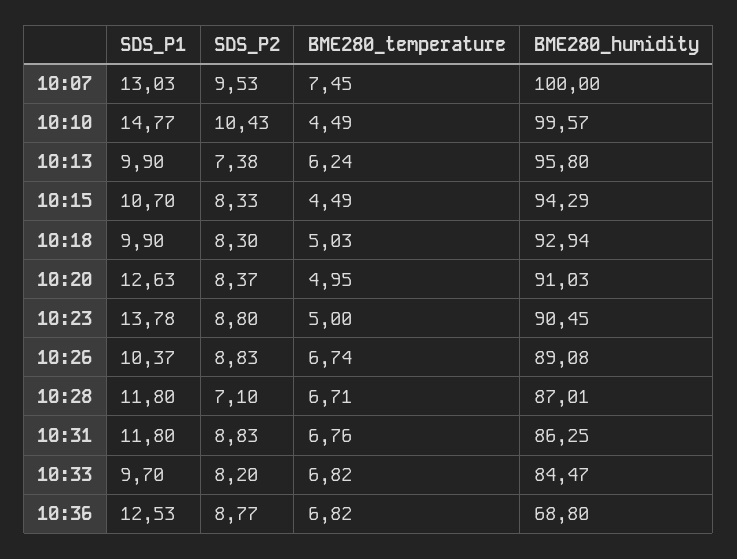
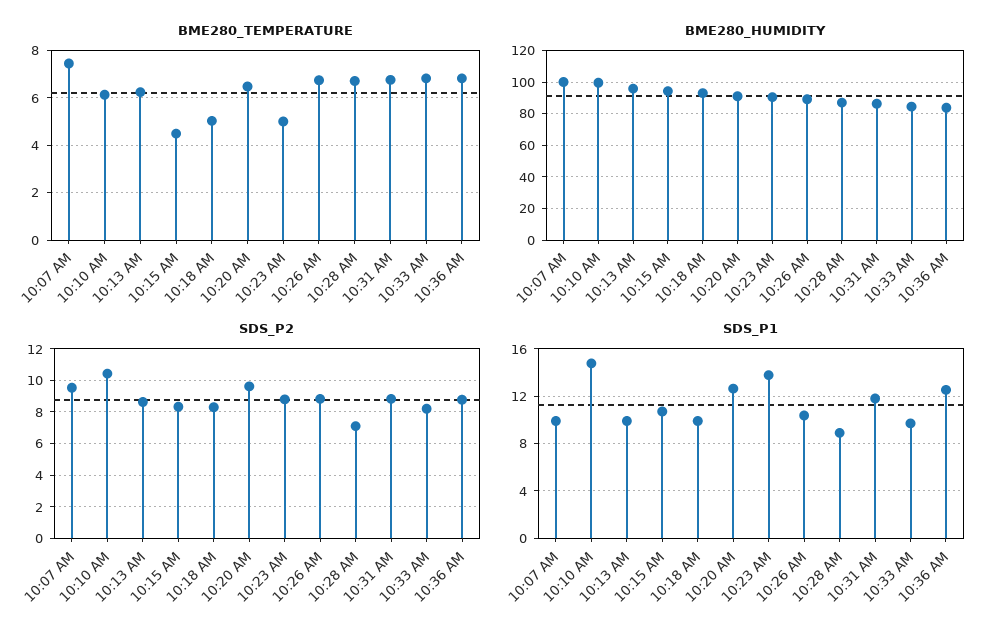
SDS_P1, 10:07: 13.03 -> 10
BME280_temperature, 10:10: 4.49 -> 6
SDS_P2, 10:13: 7.38 -> 8.5
SDS_P2, 10:20: 8.37 -> 9.5
BME280_temperature, 10:20: 4.95 -> 6.5
SDS_P1, 10:28: 11.8 -> 9
BME280_humidity, 10:36: 68.8 -> 85

